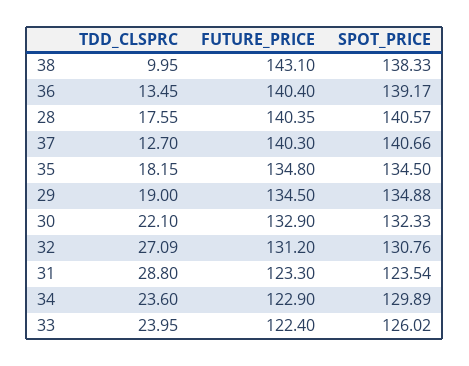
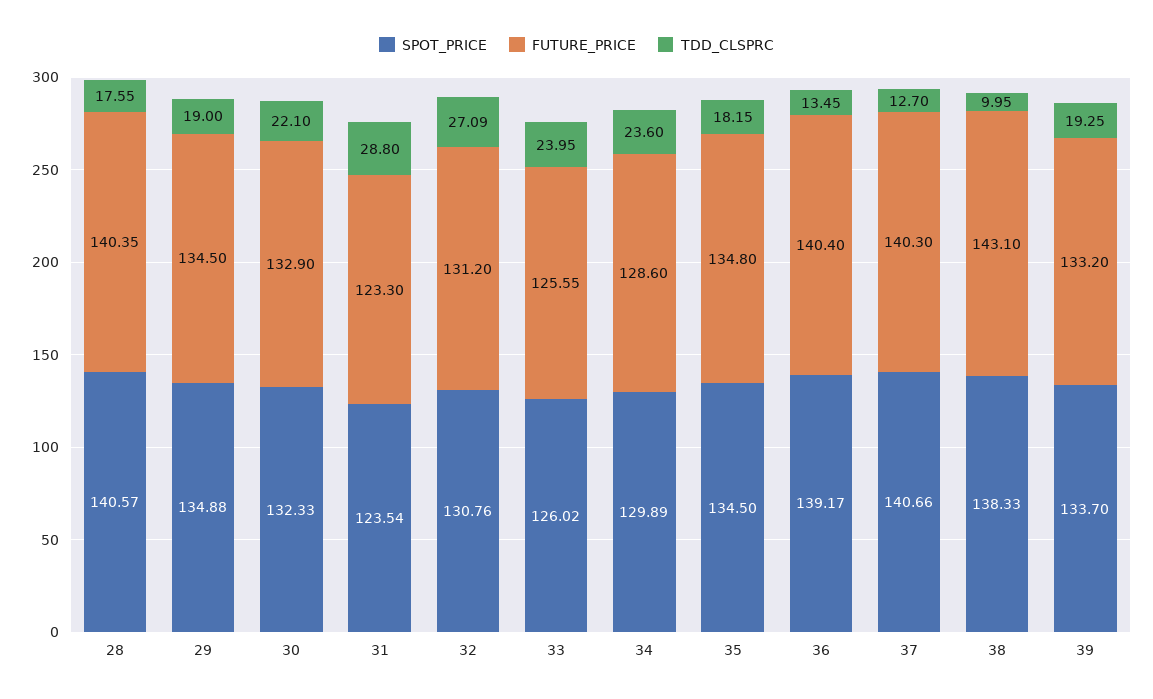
FUTURE_PRICE, 34: 122.9 -> 128.6
FUTURE_PRICE, 33: 122.4 -> 125.55
SPOT_PRICE, 39: none -> 133.7
FUTURE_PRICE, 39: none -> 133.2
TDD_CLSPRC, 39: none -> 19.25

